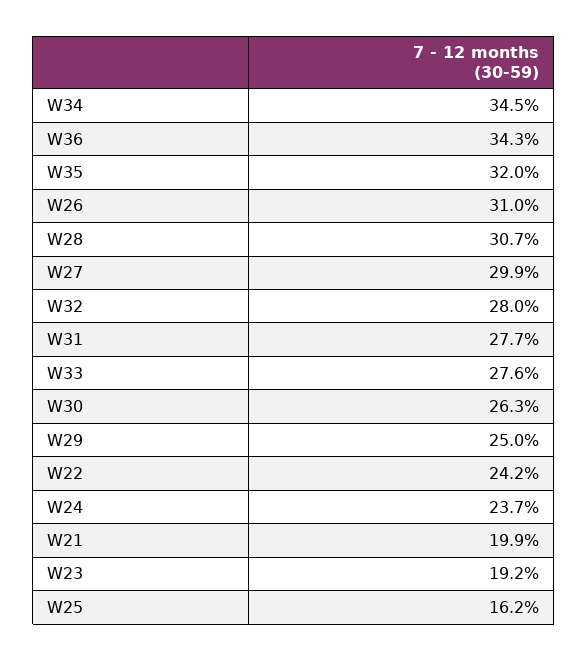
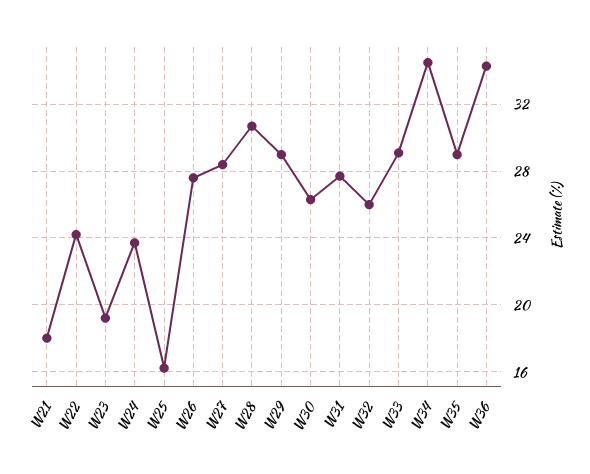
W35: 32 -> 29
W26: 31 -> 27.5
W27: 29.9 -> 28.5
W32: 28 -> 26
W33: 27.6 -> 29
W29: 25 -> 29
W21: 19.9 -> 18

